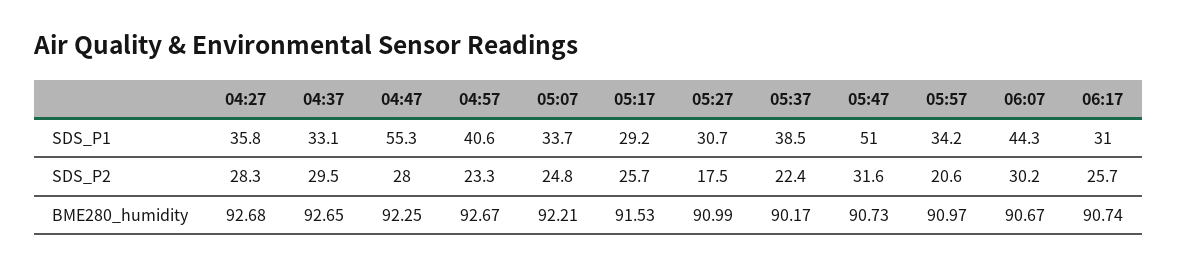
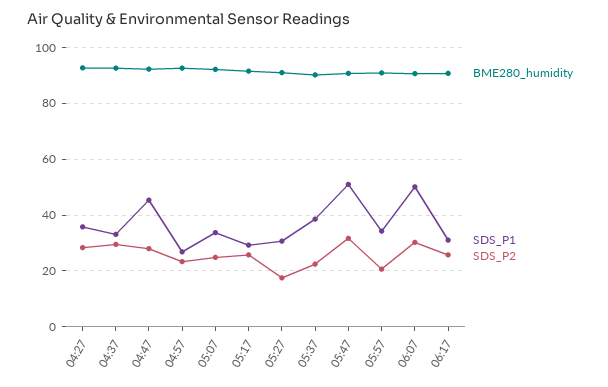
SDS_P1, 04:47: 55.3 -> 45
SDS_P1, 04:57: 40.6 -> 27.5
SDS_P1, 06:07: 44.3 -> 50

